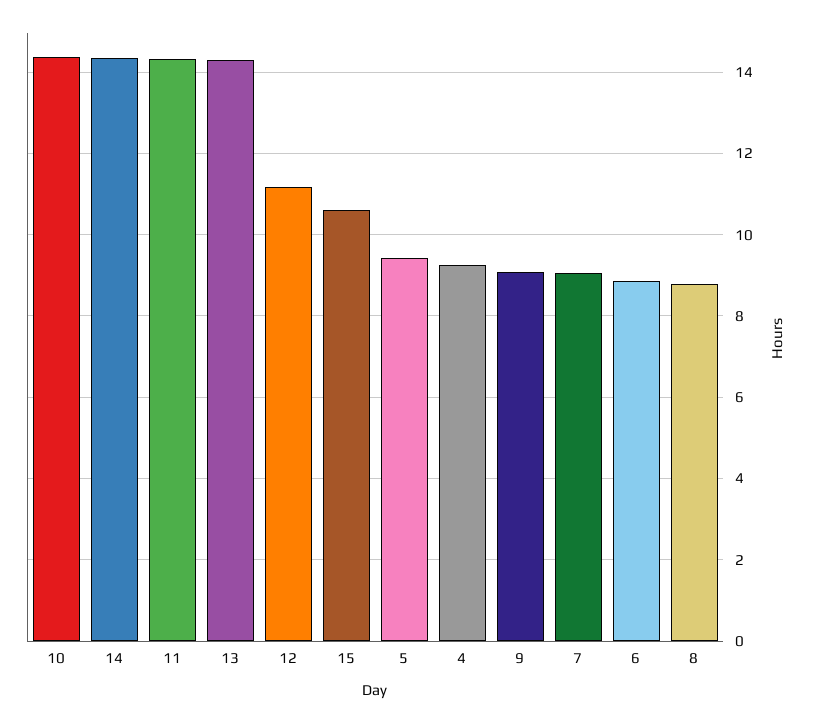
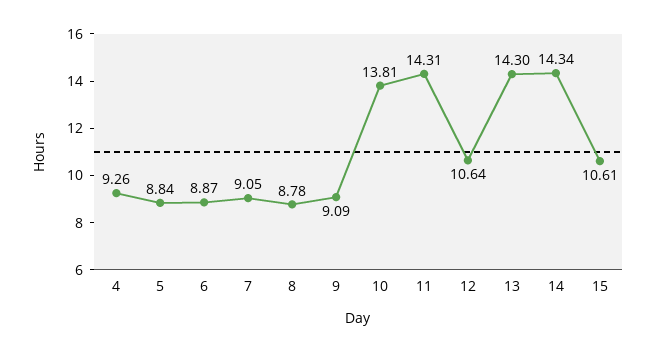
10: 14.4 -> 13.81
12: 11.2 -> 10.64
5: 9.4 -> 8.84

